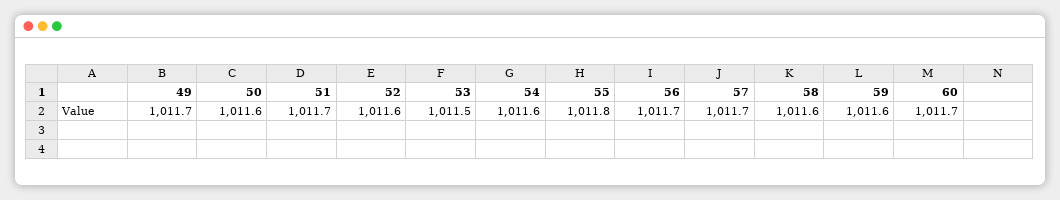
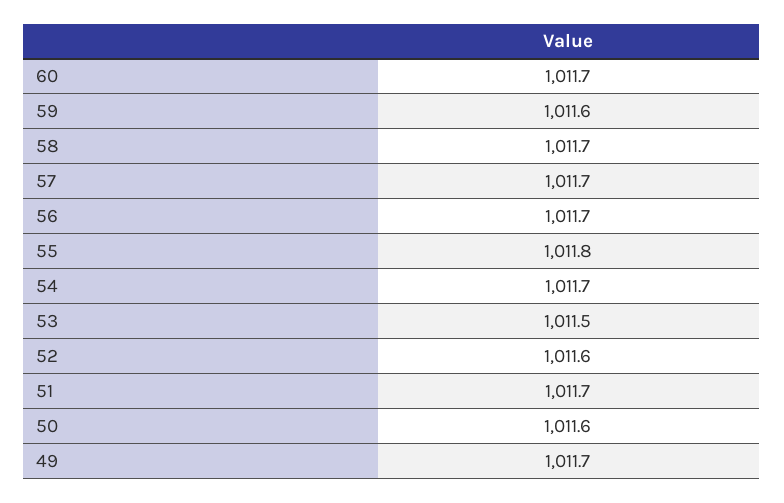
54: 1011.6 -> 1011.7
58: 1011.6 -> 1011.7

